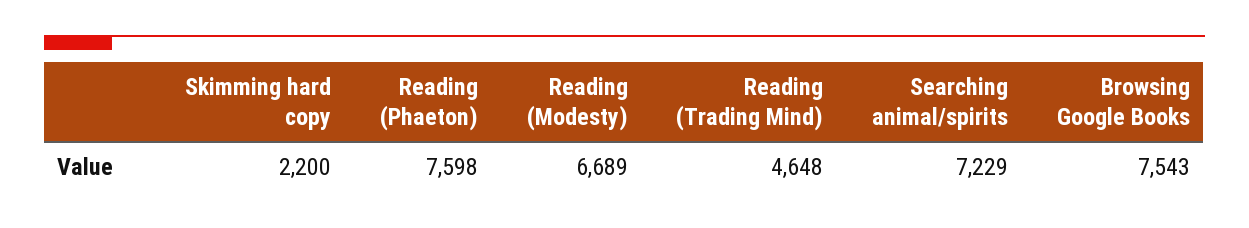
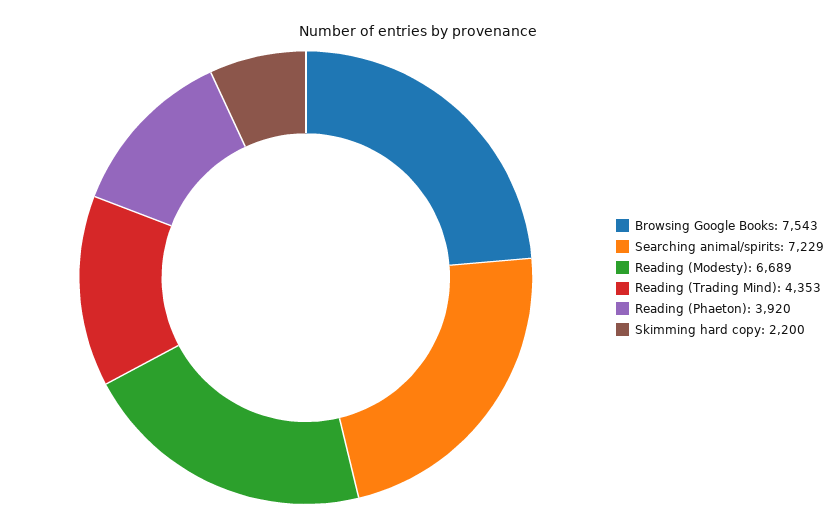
Reading (Phaeton): 7598 -> 3920
Reading (Trading Mind): 4648 -> 4353

